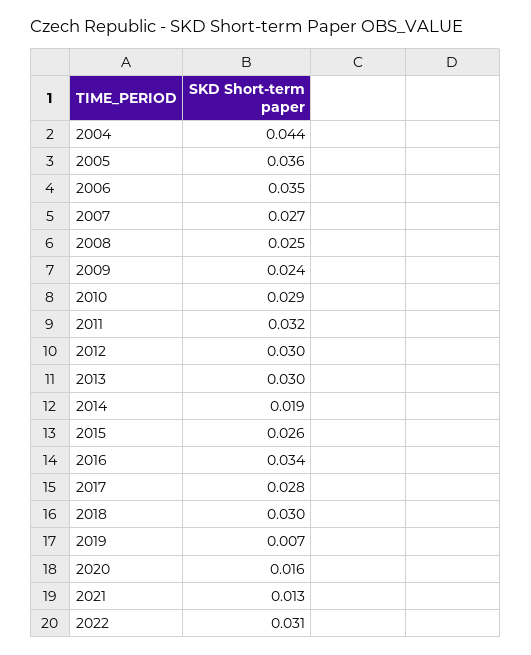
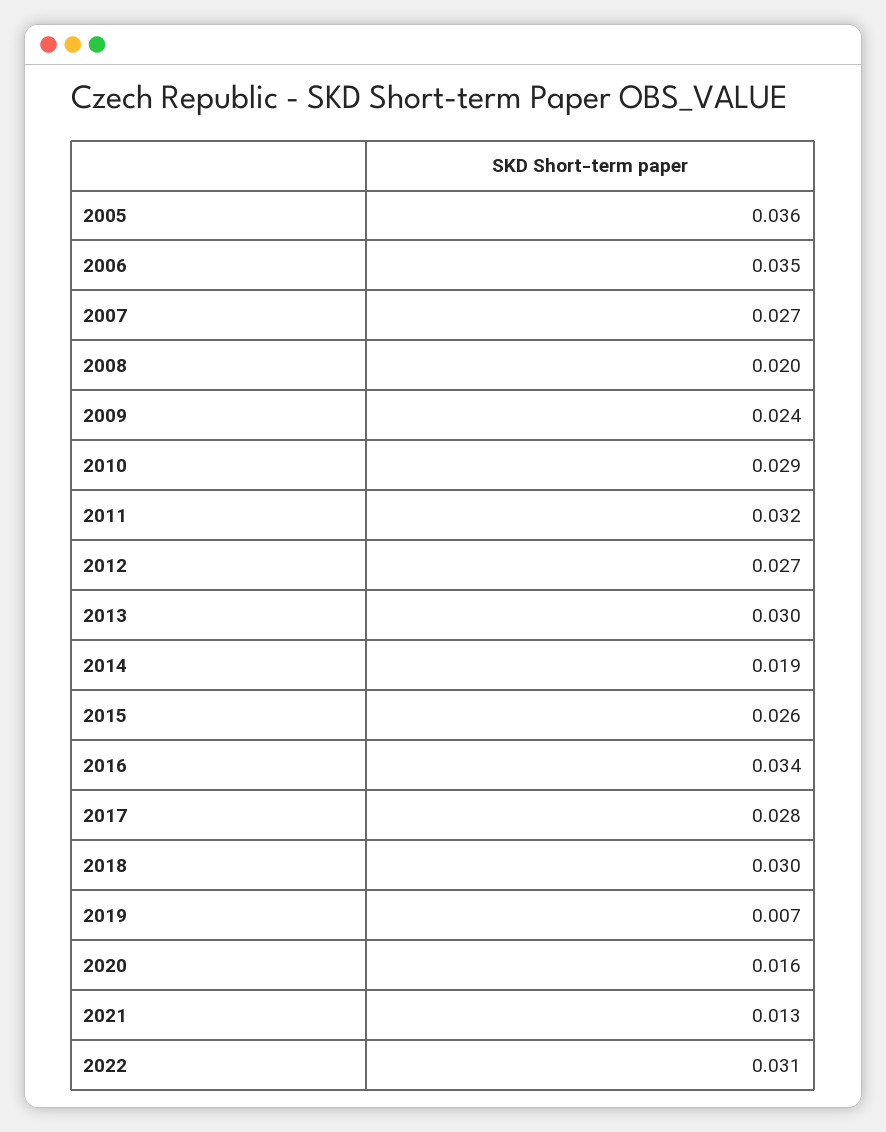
2004: 0.044 -> none
2008: 0.025 -> 0.02
2012: 0.03 -> 0.027

